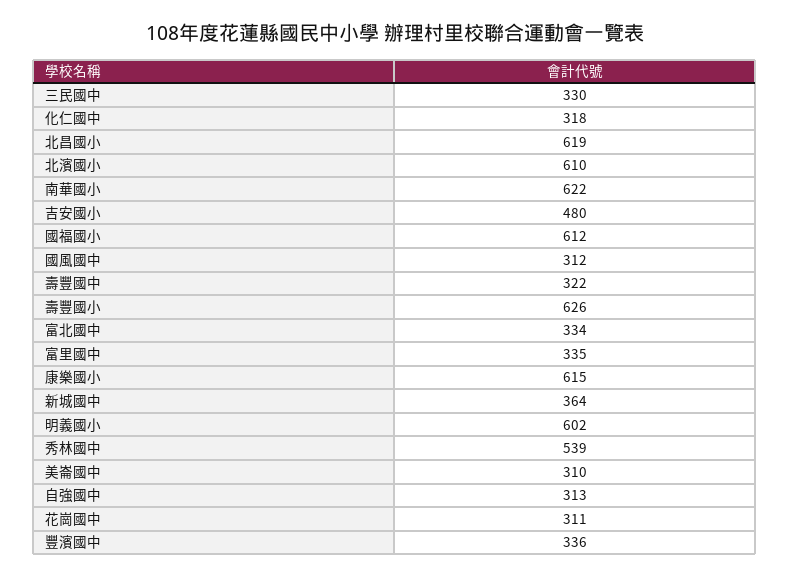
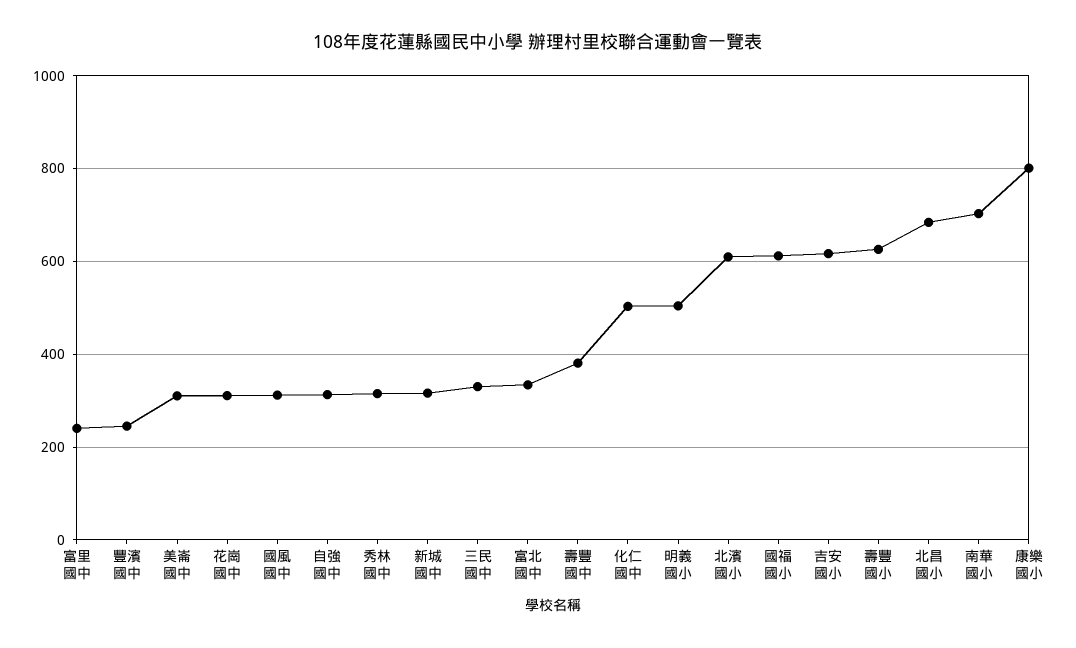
化仁國中: 318 -> 500
北昌國小: 619 -> 680
南華國小: 622 -> 700
吉安國小: 480 -> 620
壽豐國中: 322 -> 380
富里國中: 335 -> 240
康樂國小: 615 -> 800
新城國中: 364 -> 320
明義國小: 602 -> 500
秀林國中: 539 -> 320
豐濱國中: 336 -> 240

